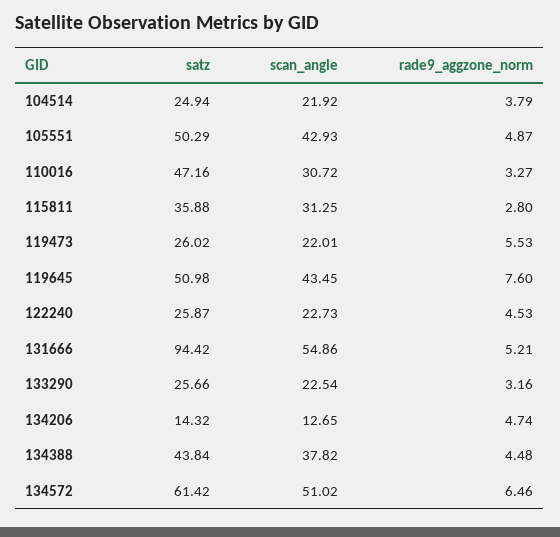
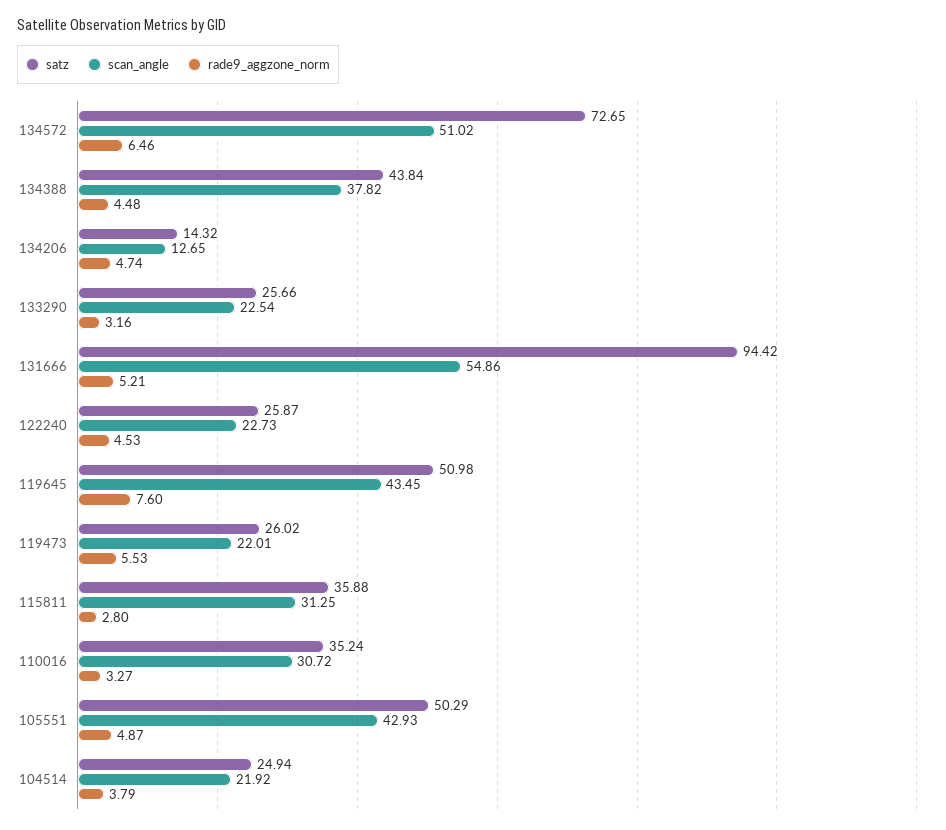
satz, 110016: 47.16 -> 35.24
satz, 134572: 61.42 -> 72.65

